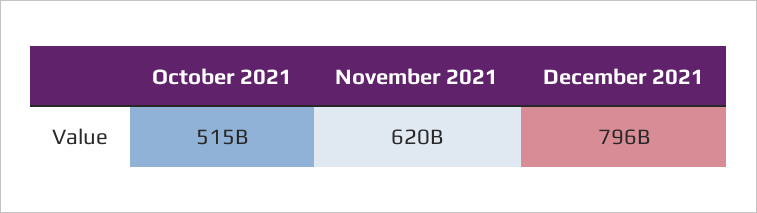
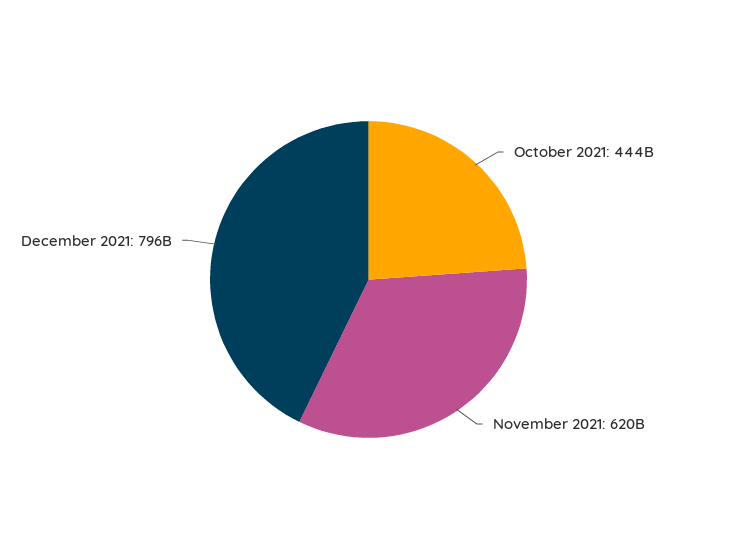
October 2021: 515000000000 -> 444000000000

